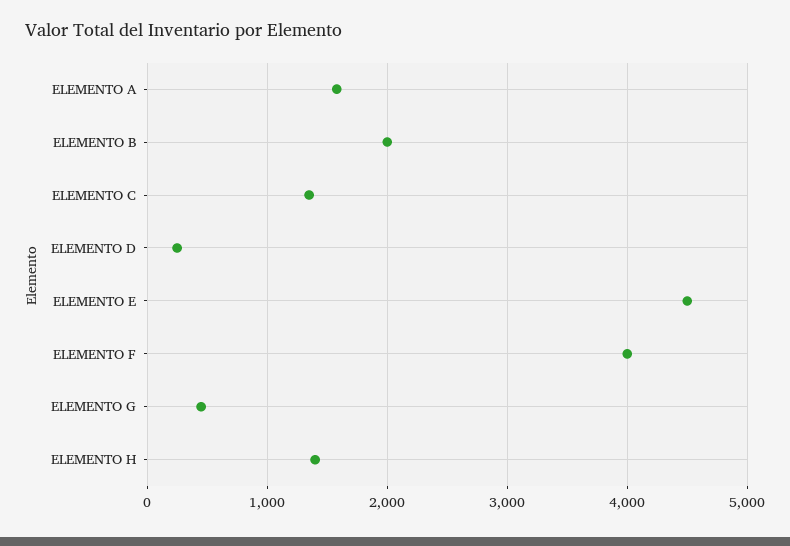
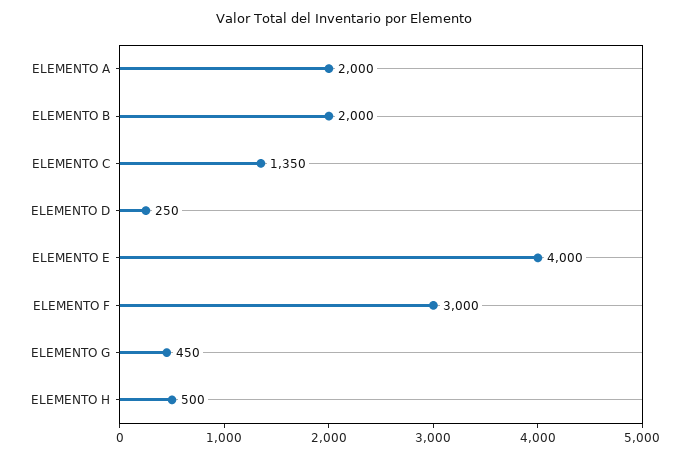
ELEMENTO A: 1600 -> 2000
ELEMENTO E: 4500 -> 4000
ELEMENTO F: 4000 -> 3000
ELEMENTO H: 1400 -> 500

